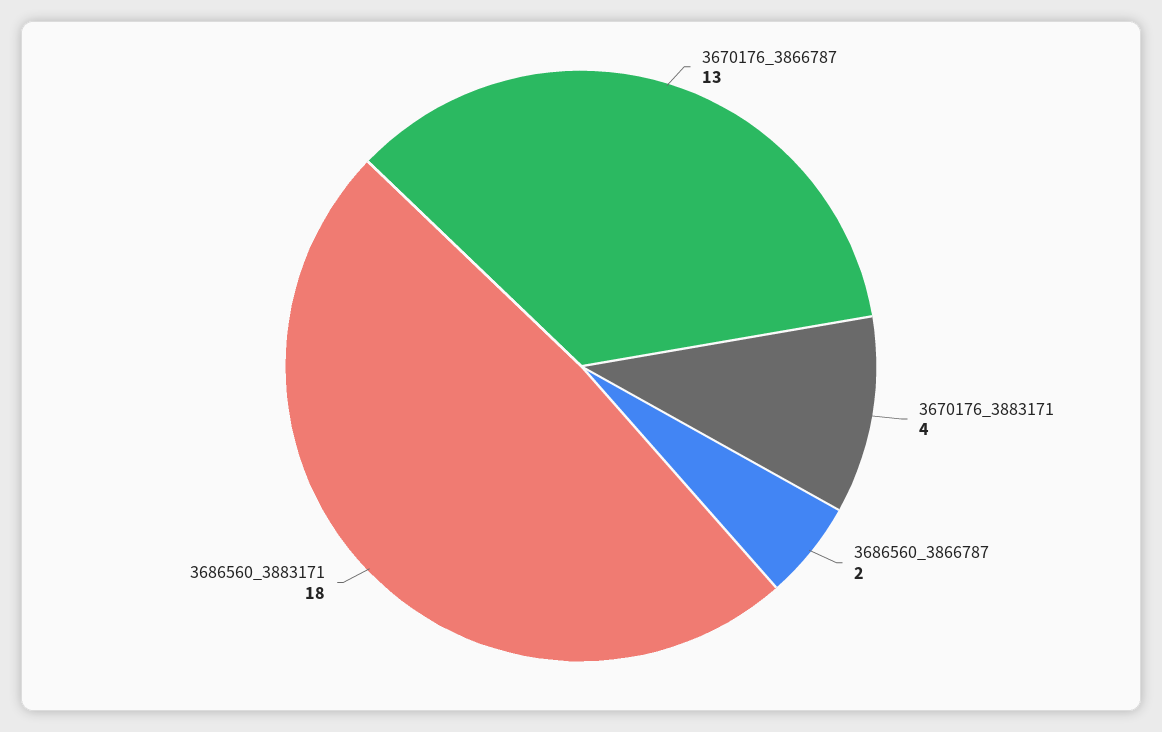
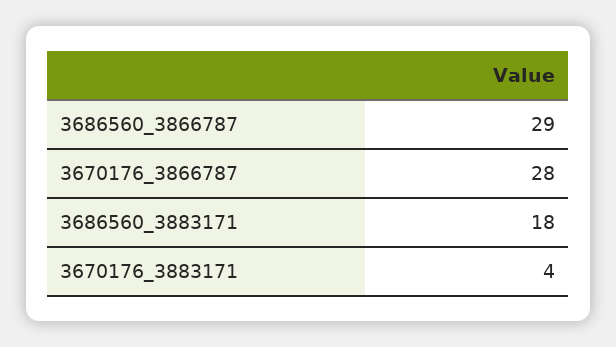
3670176_3866787: 13 -> 28
3686560_3866787: 2 -> 29

